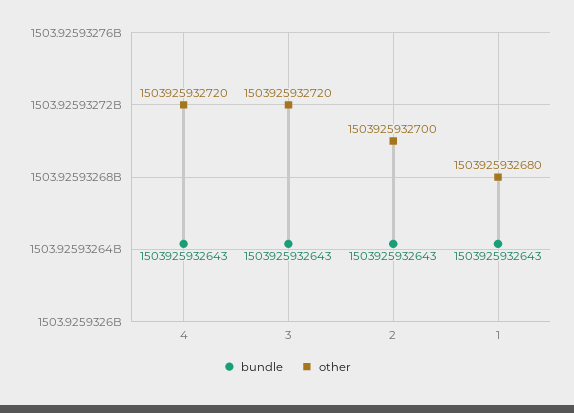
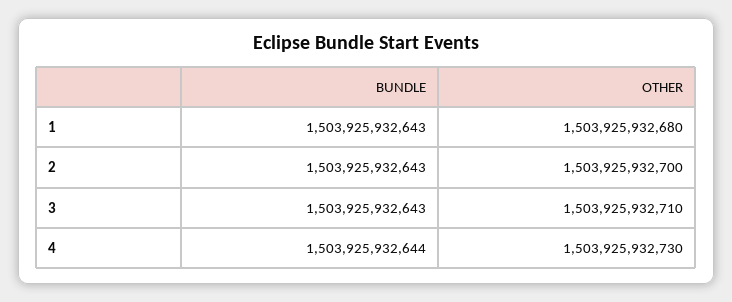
bundle, 4: 1503925932643 -> 1503925932644
other, 4: 1503925932720 -> 1503925932730
other, 3: 1503925932720 -> 1503925932710

